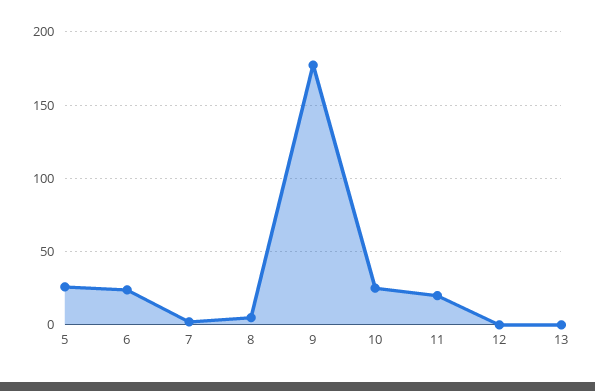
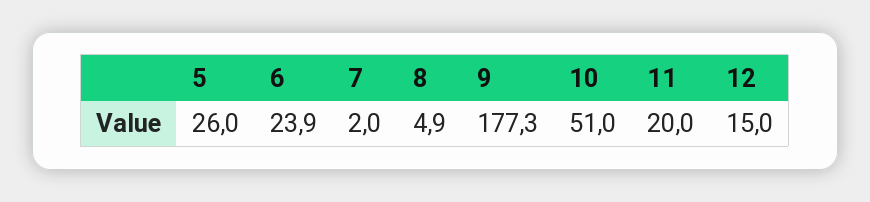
10: 25 -> 51
12: 0 -> 15
13: 0 -> none

